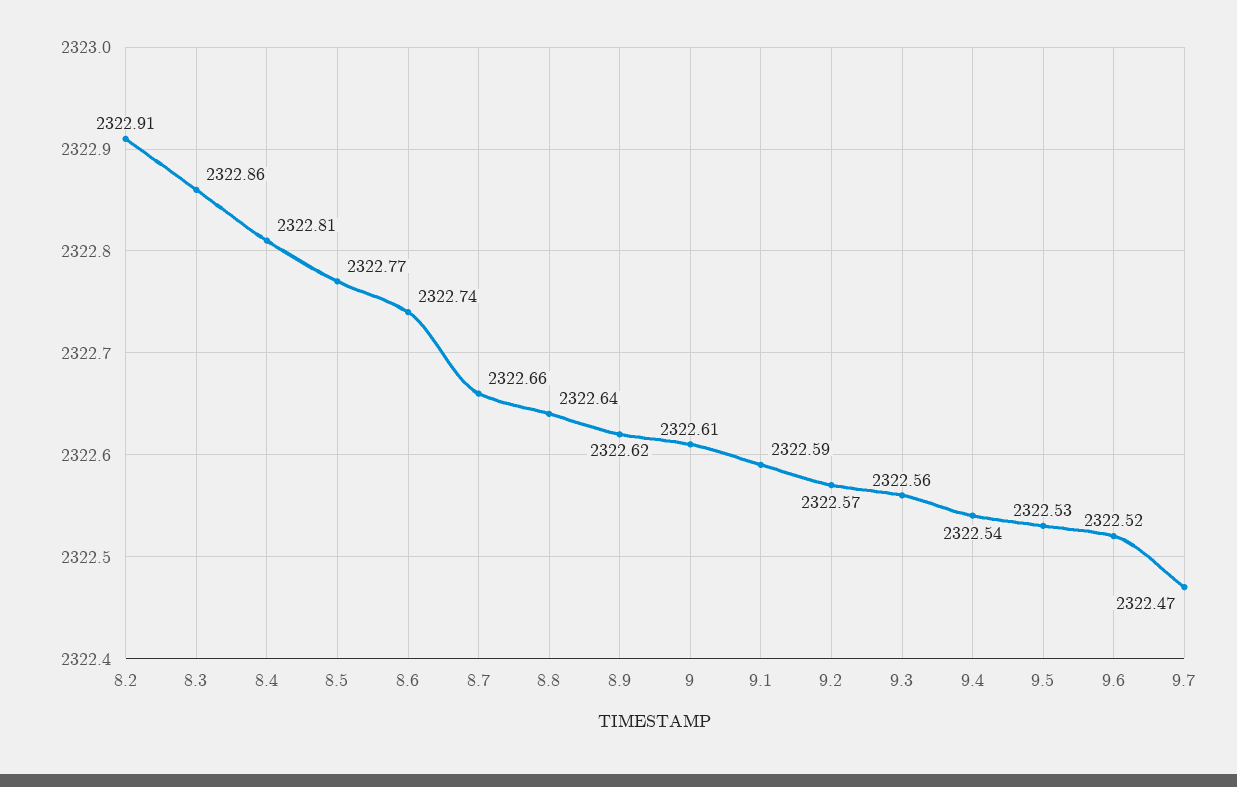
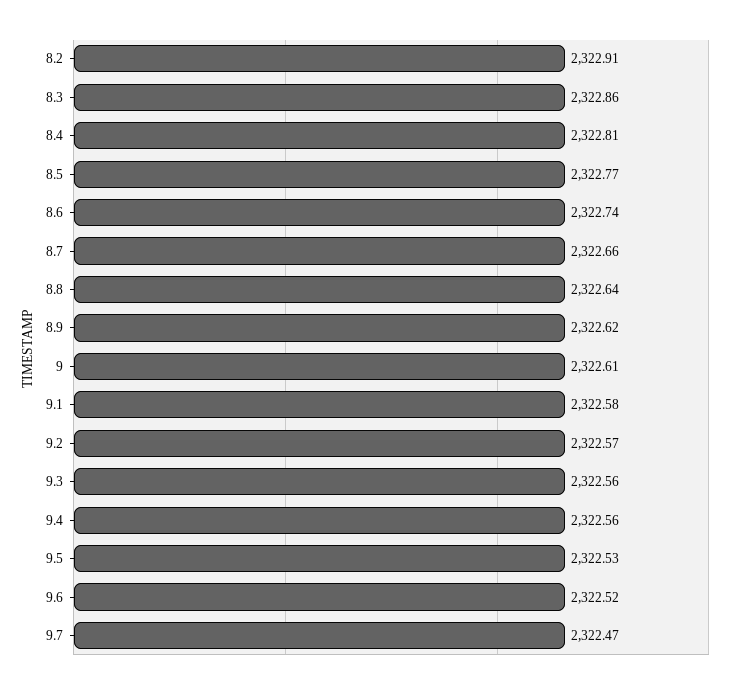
9.1: 2322.59 -> 2322.58
9.4: 2322.54 -> 2322.56

